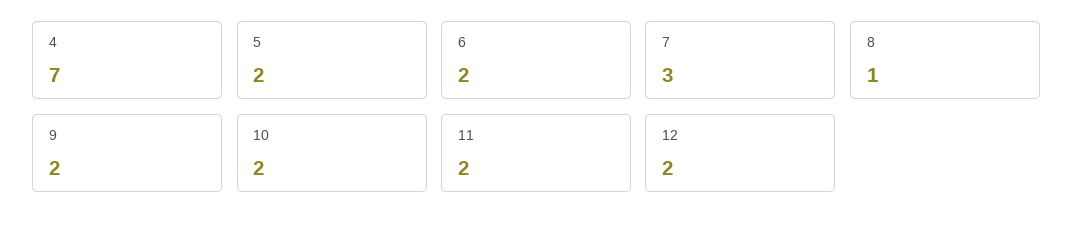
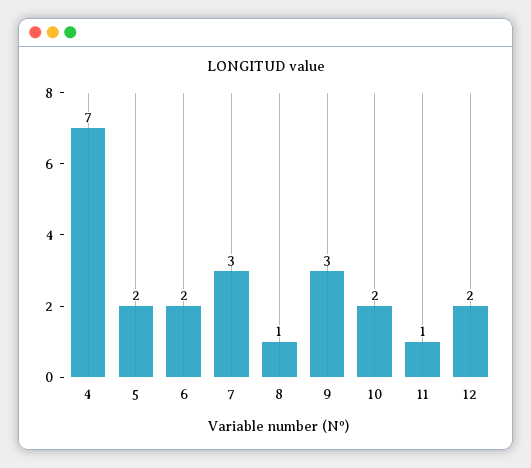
9: 2 -> 3
11: 2 -> 1

